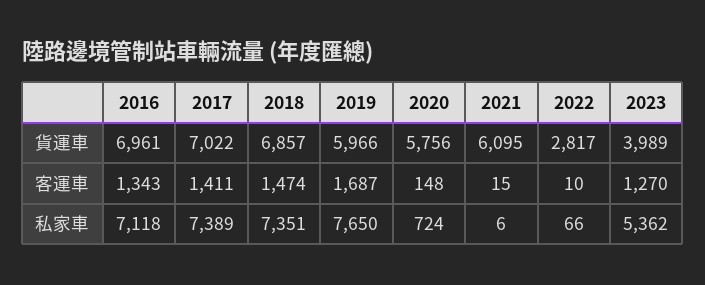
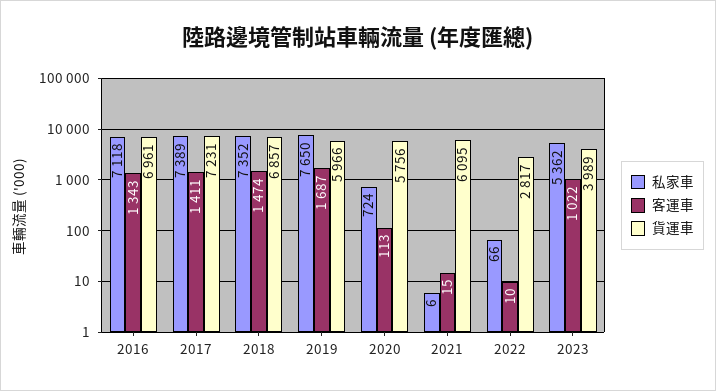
貨運車, 2017: 7022 -> 7231
客運車, 2020: 148 -> 113
客運車, 2023: 1270 -> 1022
私家車, 2018: 7351 -> 7352

